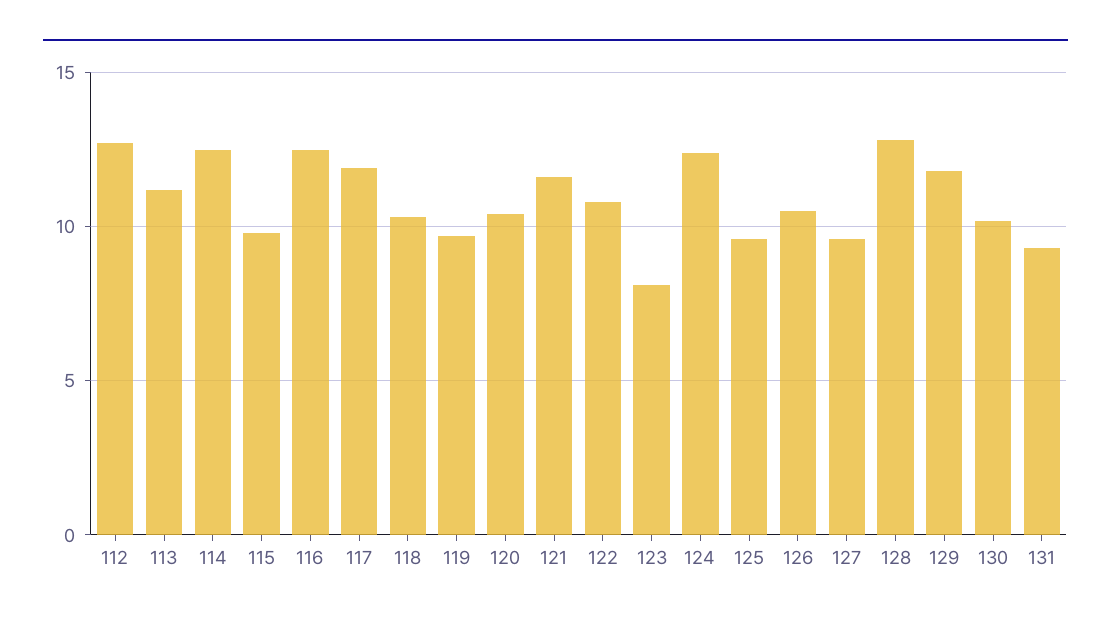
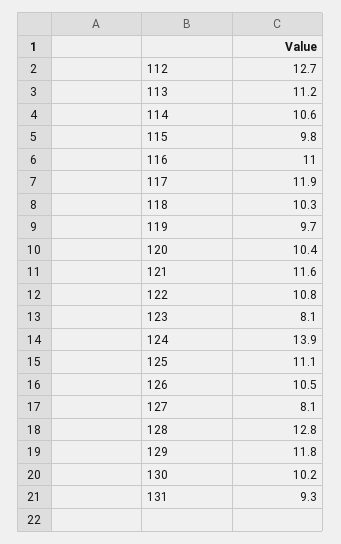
114: 12.5 -> 10.6
116: 12.5 -> 11
124: 12.5 -> 13.9
125: 9.5 -> 11.1
127: 9.5 -> 8.1

